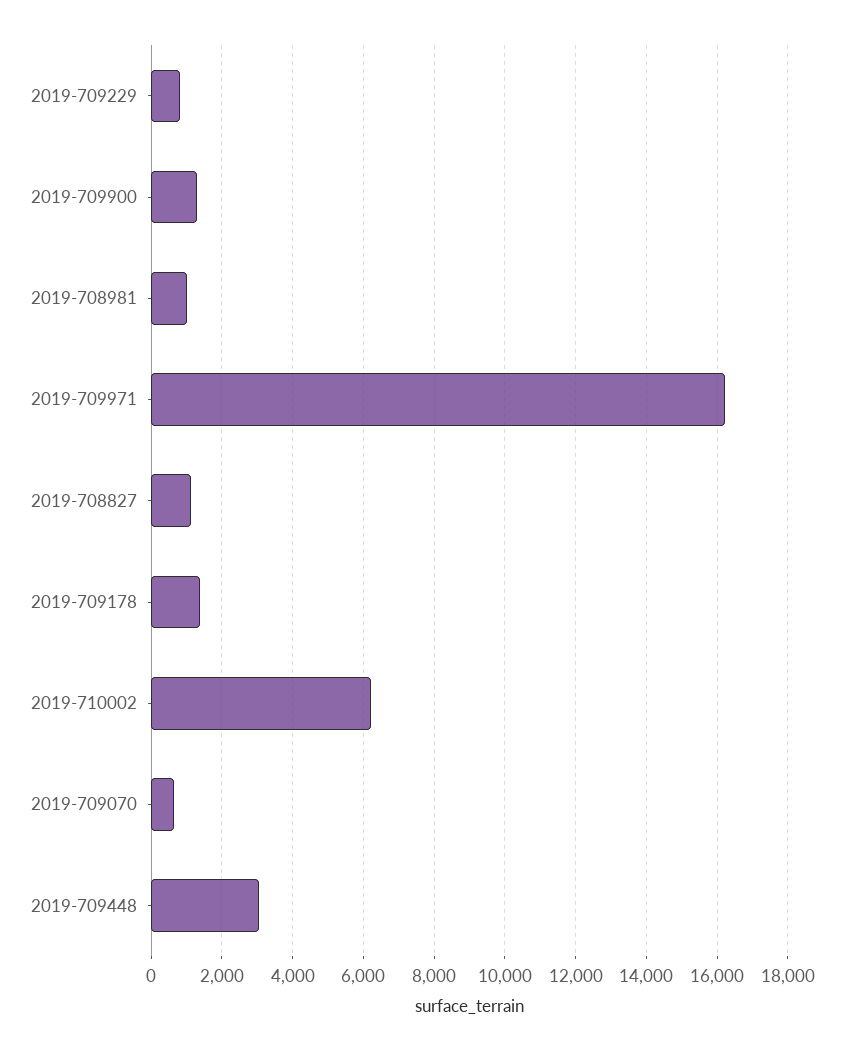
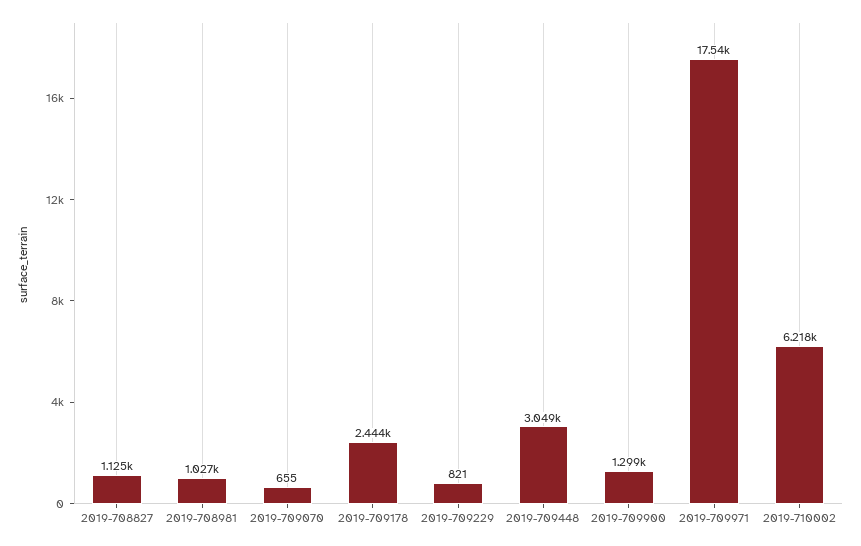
2019-709971: 16200 -> 17540
2019-709178: 1400 -> 2444

